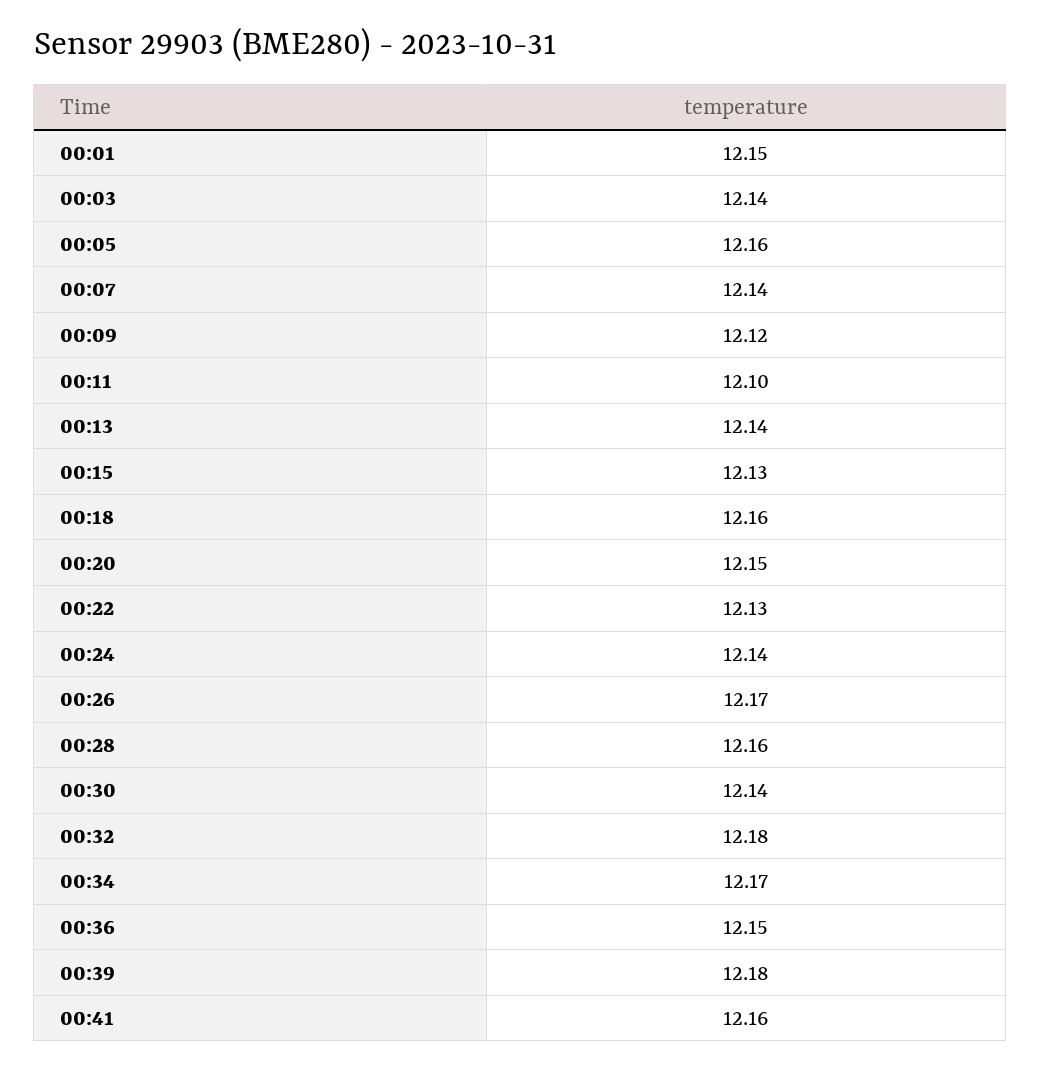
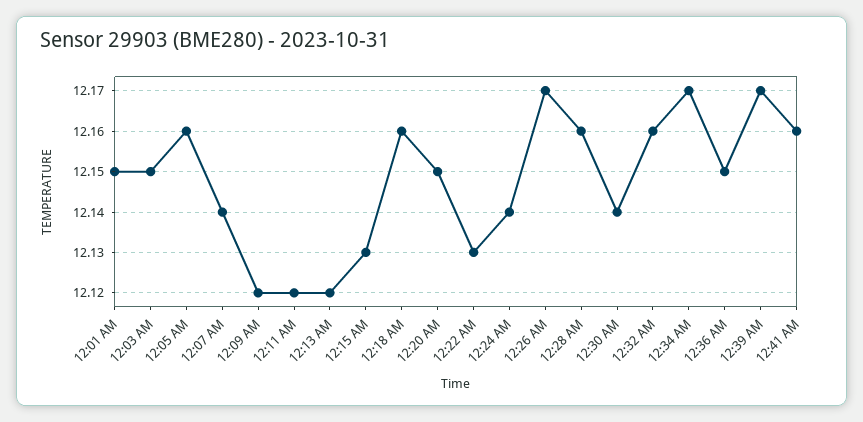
00:03: 12.14 -> 12.15
00:11: 12.1 -> 12.12
00:13: 12.14 -> 12.12
00:32: 12.18 -> 12.16
00:39: 12.18 -> 12.17

